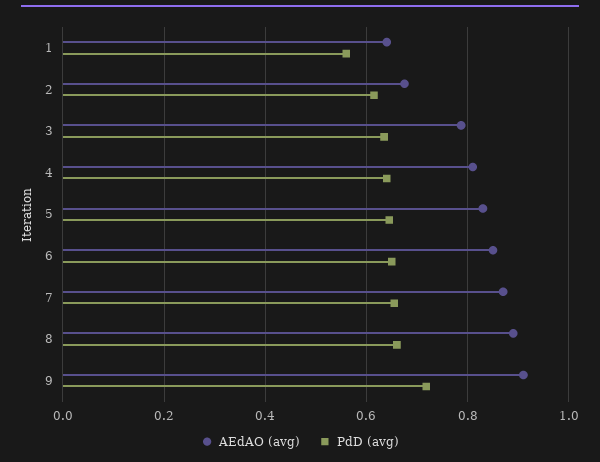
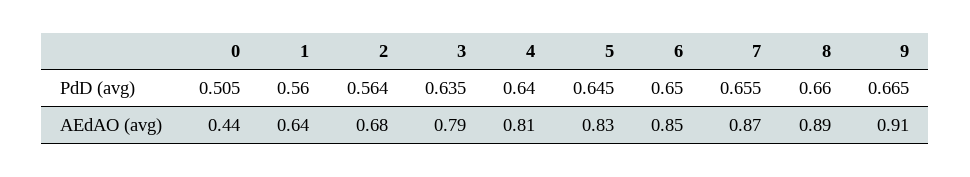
PdD (avg), 2: 0.62 -> 0.564
PdD (avg), 9: 0.72 -> 0.665
PdD (avg), 0: none -> 0.505
AEdAO (avg), 0: none -> 0.44

